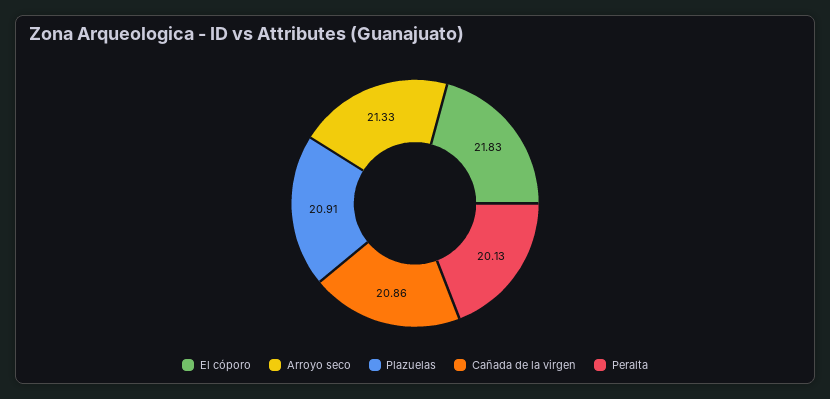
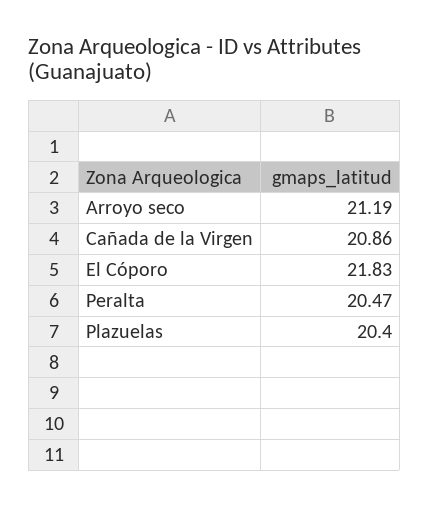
Arroyo seco: 21.33 -> 21.19
Plazuelas: 20.91 -> 20.4
Peralta: 20.13 -> 20.47

